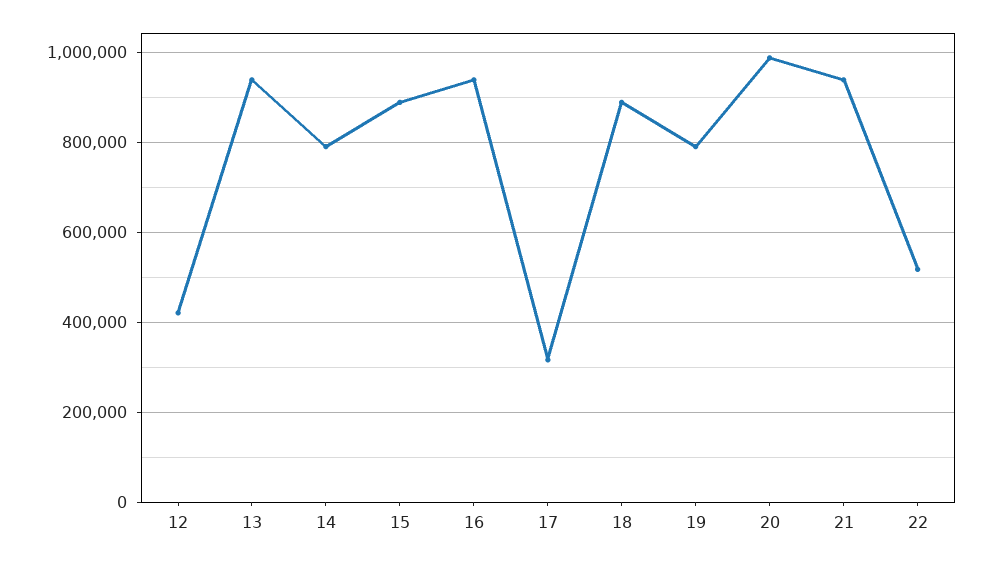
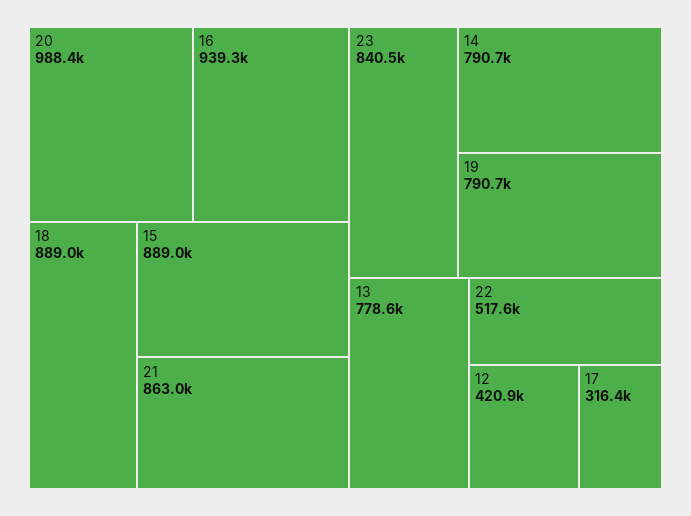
13: 940000 -> 778600
21: 940000 -> 863000
23: none -> 840500

